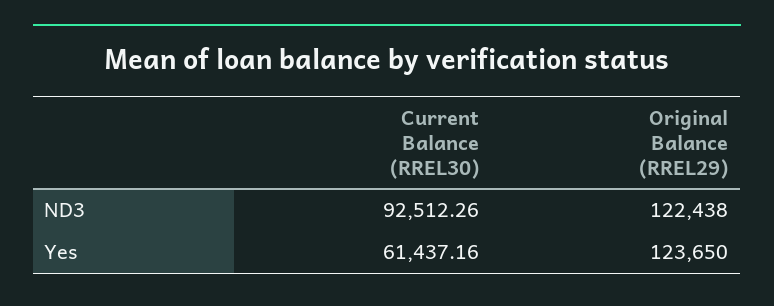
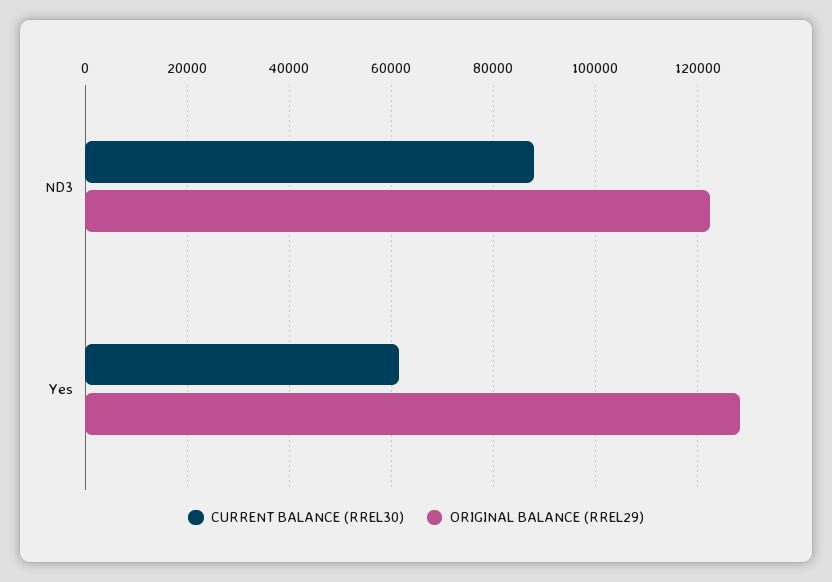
Current Balance (RREL30), ND3: 92512.26 -> 88000
Original Balance (RREL29), Yes: 123650 -> 128000

